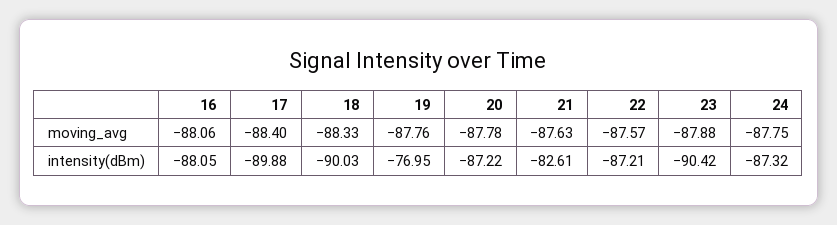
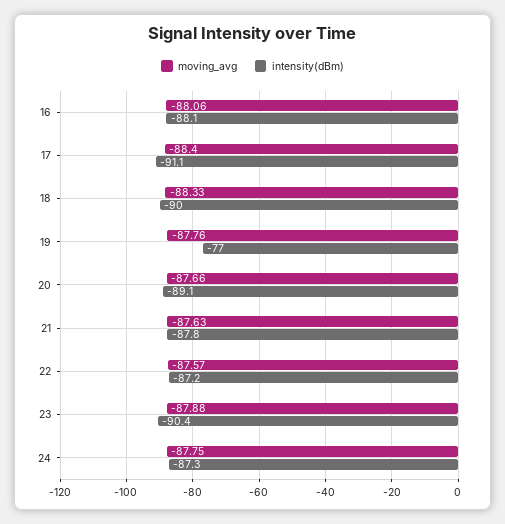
moving_avg, 20: -87.78 -> -87.66
intensity(dBm), 17: -89.88 -> -91.1
intensity(dBm), 20: -87.22 -> -89.1
intensity(dBm), 21: -82.61 -> -87.8

